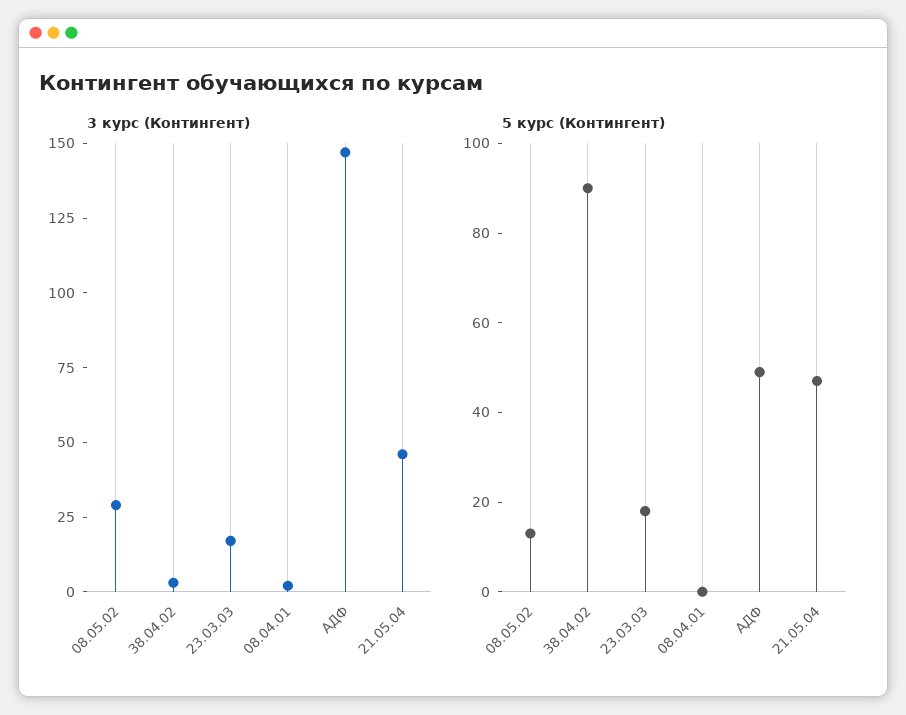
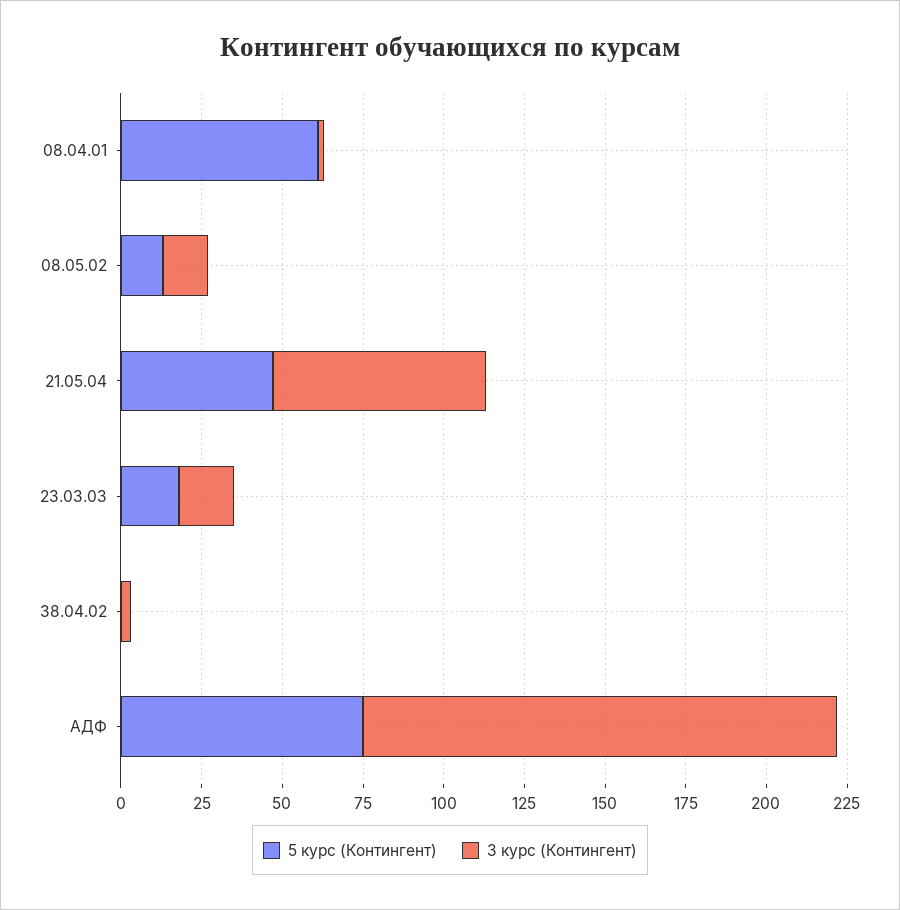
3 курс (Контингент), 08.05.02: 30 -> 15
3 курс (Контингент), 21.05.04: 45 -> 65
5 курс (Контингент), 38.04.02: 90 -> 0
5 курс (Контингент), 08.04.01: 0 -> 60
5 курс (Контингент), АДФ: 50 -> 75

